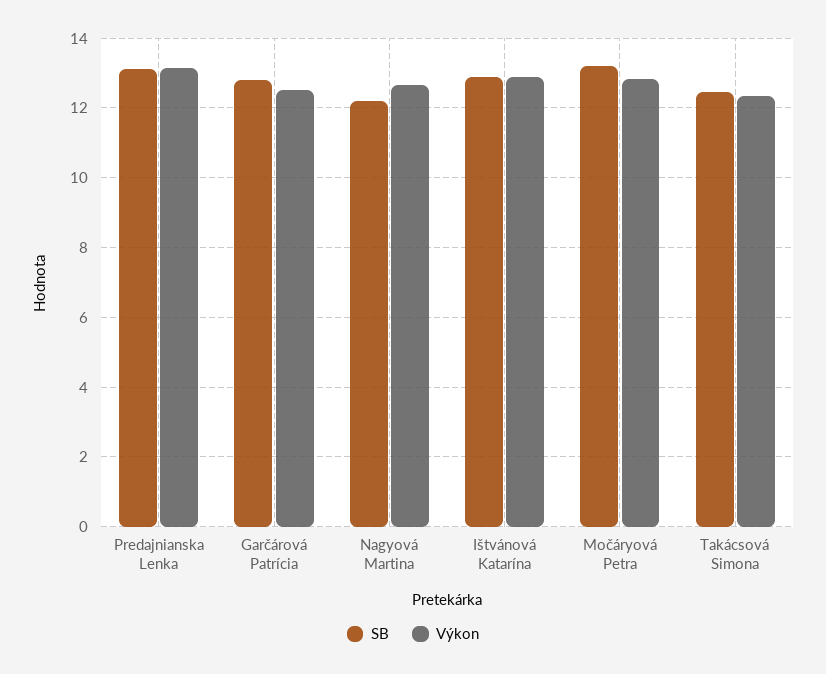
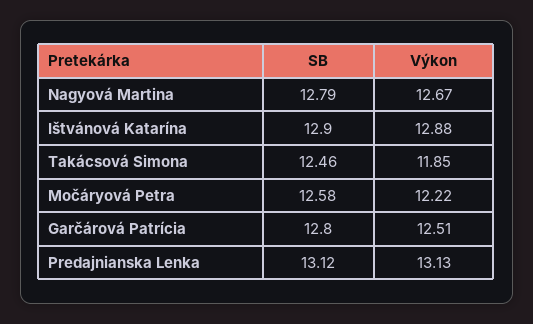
SB, Nagyová Martina: 12.2 -> 12.79
SB, Močáryová Petra: 13.2 -> 12.58
Výkon, Močáryová Petra: 12.8 -> 12.22
Výkon, Takácsová Simona: 12.4 -> 11.85

